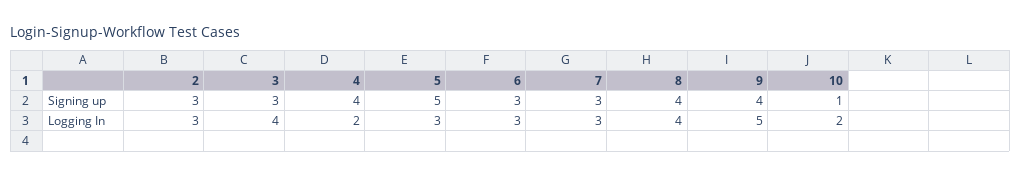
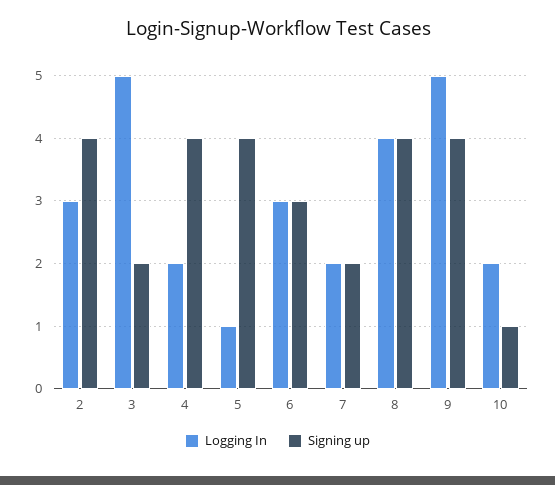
Signing up, 2: 3 -> 4
Signing up, 3: 3 -> 2
Signing up, 5: 5 -> 4
Signing up, 7: 3 -> 2
Logging In, 3: 4 -> 5
Logging In, 5: 3 -> 1
Logging In, 7: 3 -> 2

